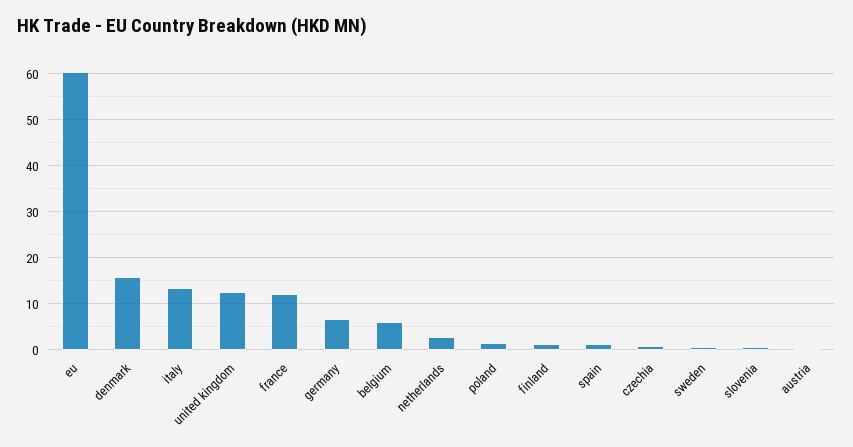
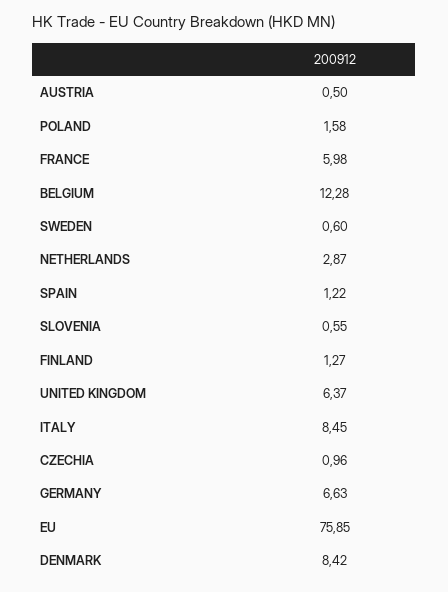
eu: 60 -> 75.85
denmark: 16 -> 8.42
italy: 14 -> 8.45
united kingdom: 12 -> 6.37
france: 12 -> 5.98
belgium: 6 -> 12.28

